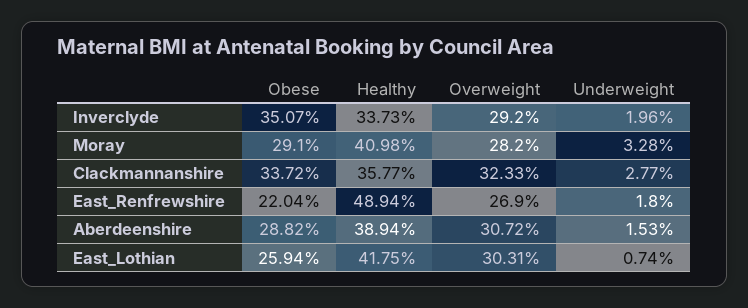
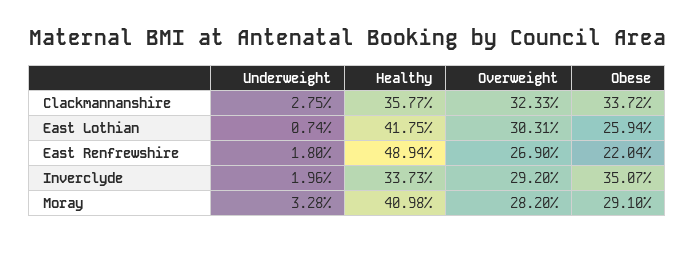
Underweight, Clackmannanshire: 2.77 -> 2.75
Obese, Aberdeenshire: 28.82 -> none
Healthy, Aberdeenshire: 38.94 -> none
Overweight, Aberdeenshire: 30.72 -> none
Underweight, Aberdeenshire: 1.53 -> none

